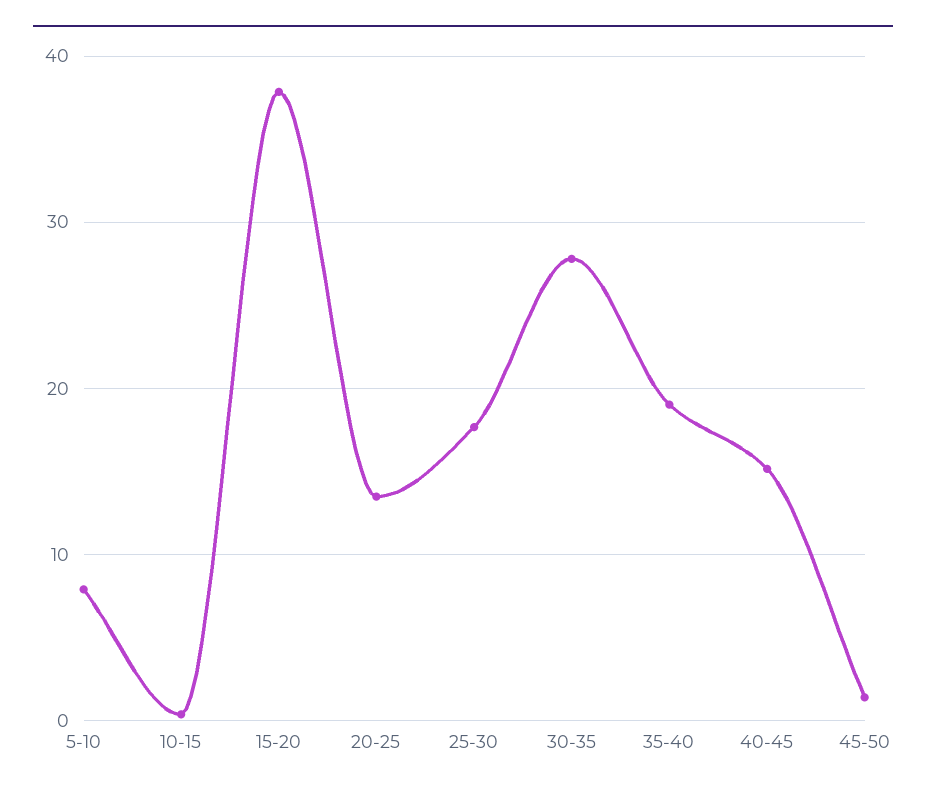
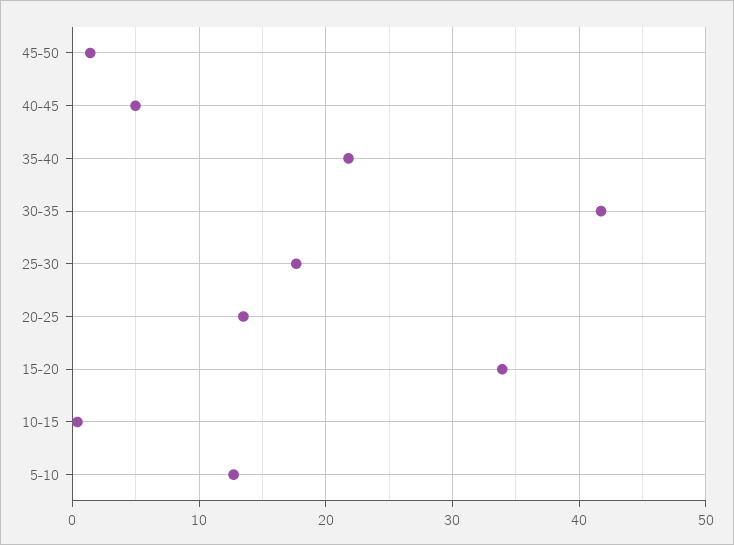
5-10: 8 -> 13
15-20: 38 -> 34
30-35: 28 -> 42
35-40: 19 -> 22
40-45: 15 -> 5

